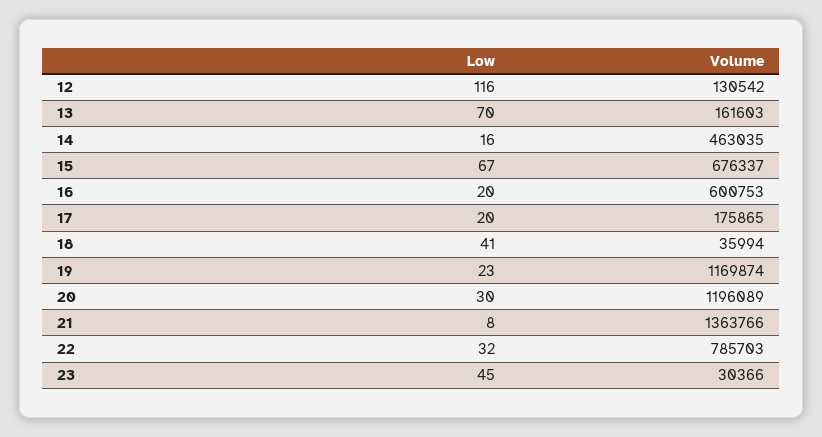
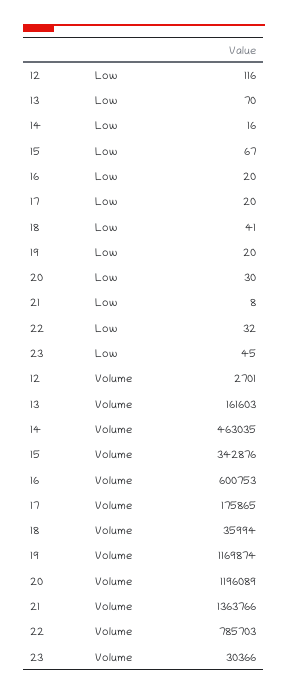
Volume, 12: 130542 -> 2701
Volume, 15: 676337 -> 342876
Low, 19: 23 -> 20

